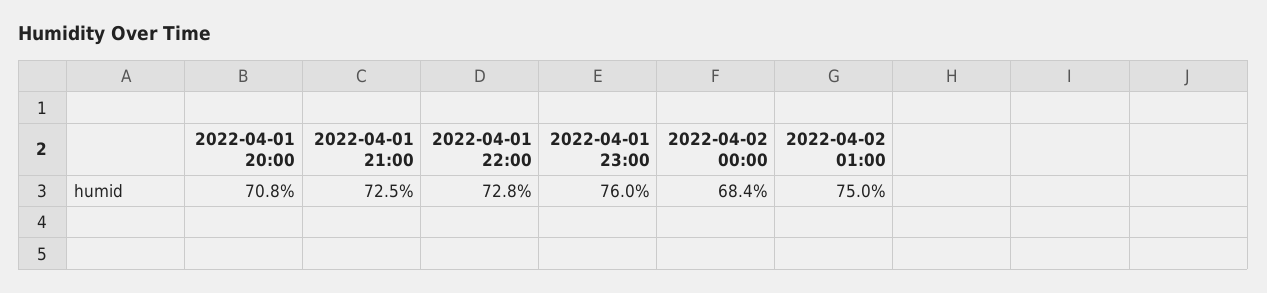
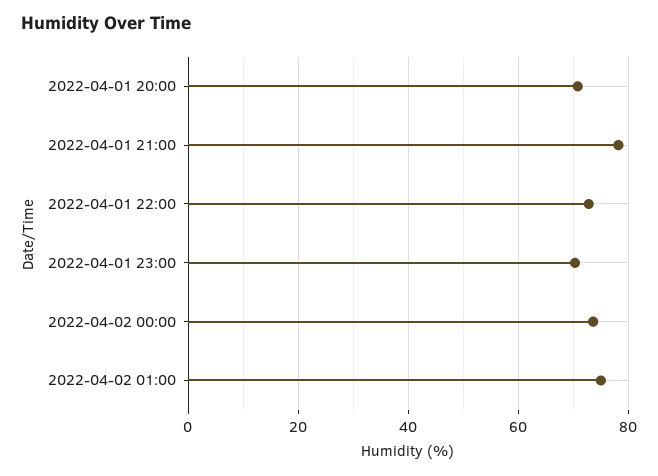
2022-04-01 21:00: 72.5 -> 78
2022-04-01 23:00: 76 -> 70
2022-04-02 00:00: 68.4 -> 74

